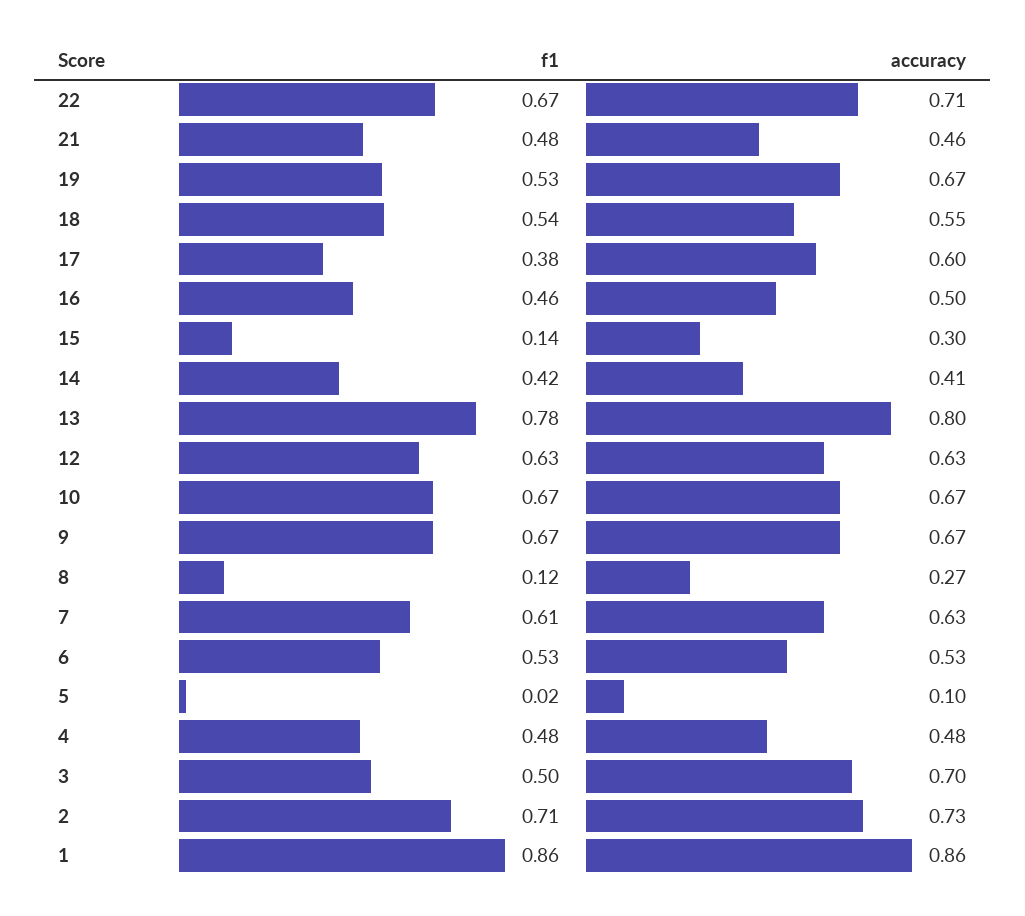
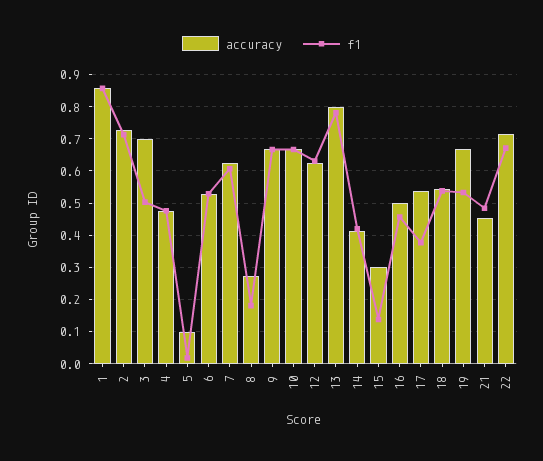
accuracy, 17: 0.6 -> 0.54
f1, 8: 0.12 -> 0.18

